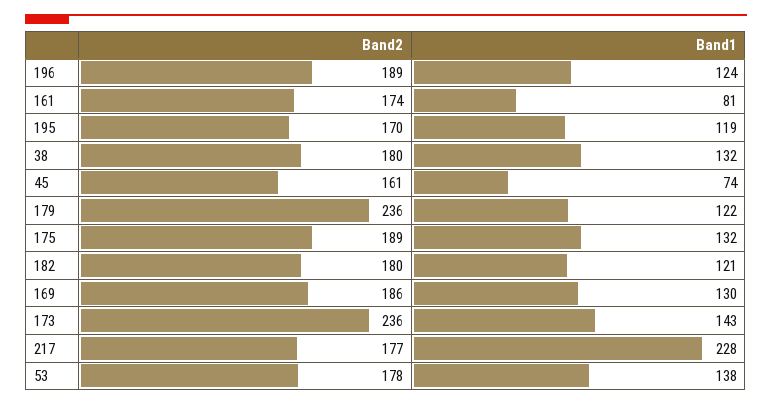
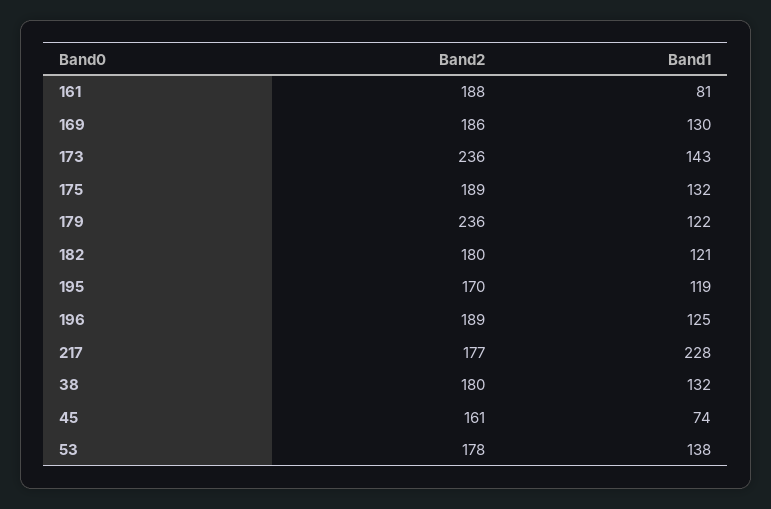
Band1, 196: 124 -> 125
Band2, 161: 174 -> 188

